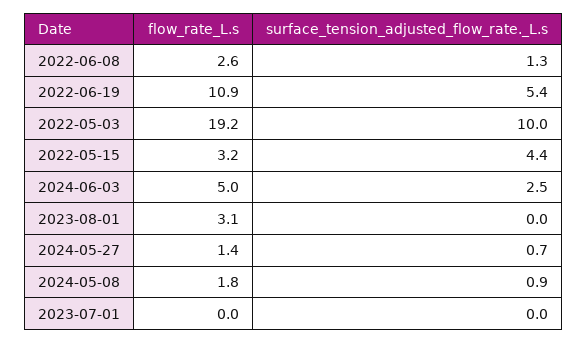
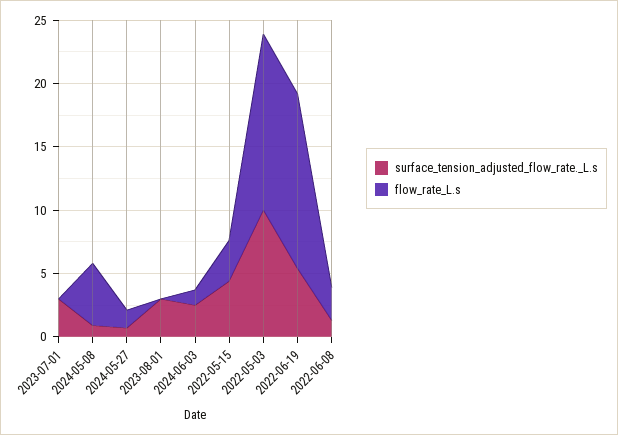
flow_rate_L.s, 2022-06-19: 10.9 -> 14
flow_rate_L.s, 2022-05-03: 19.2 -> 14
flow_rate_L.s, 2024-06-03: 5 -> 1
flow_rate_L.s, 2023-08-01: 3.1 -> 0
surface_tension_adjusted_flow_rate._L.s, 2023-08-01: 0 -> 3
flow_rate_L.s, 2024-05-08: 1.8 -> 5
surface_tension_adjusted_flow_rate._L.s, 2023-07-01: 0 -> 3

